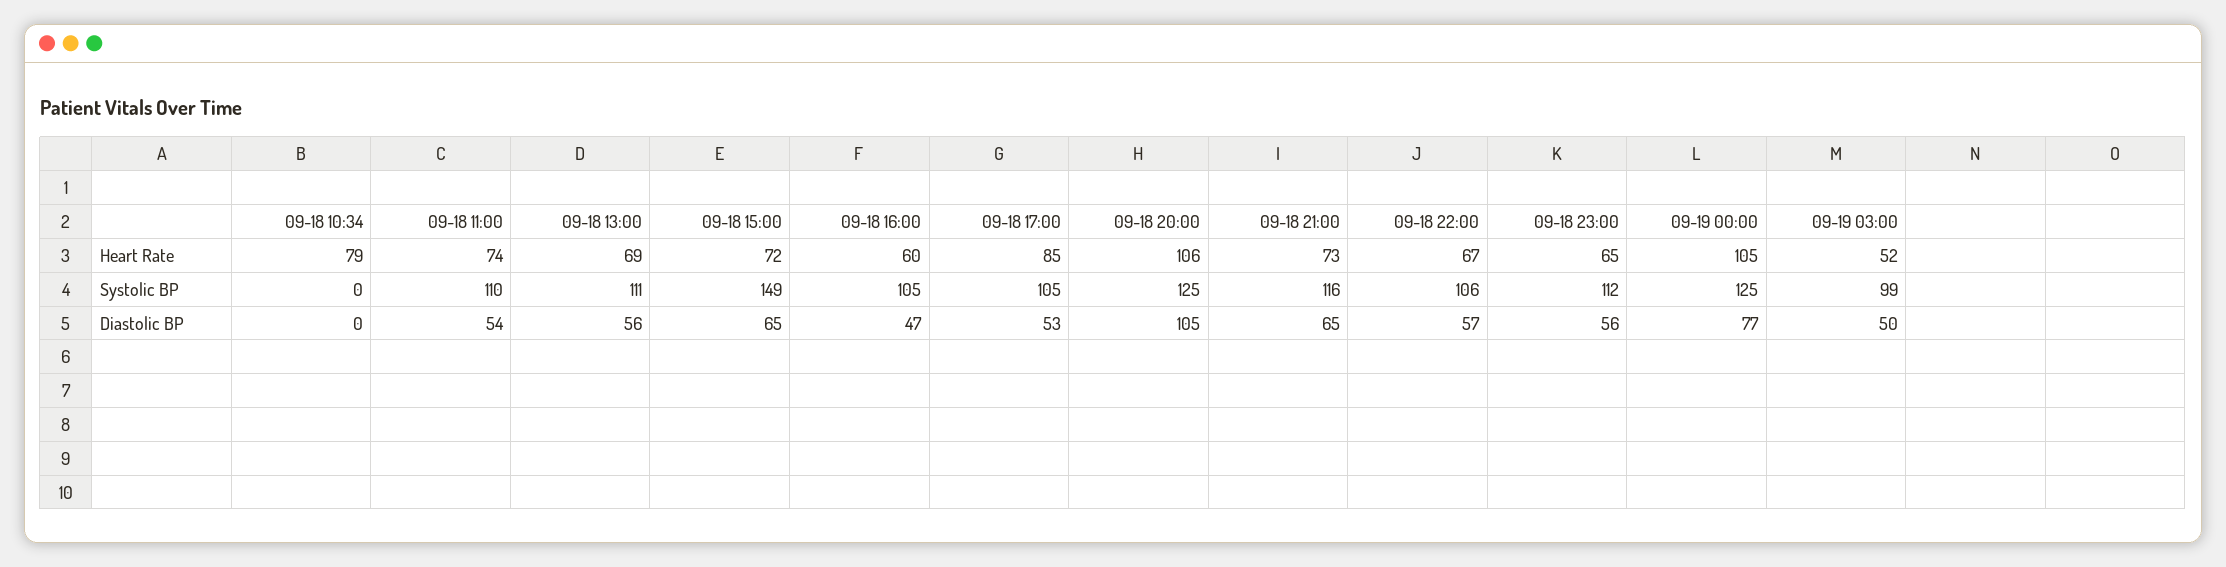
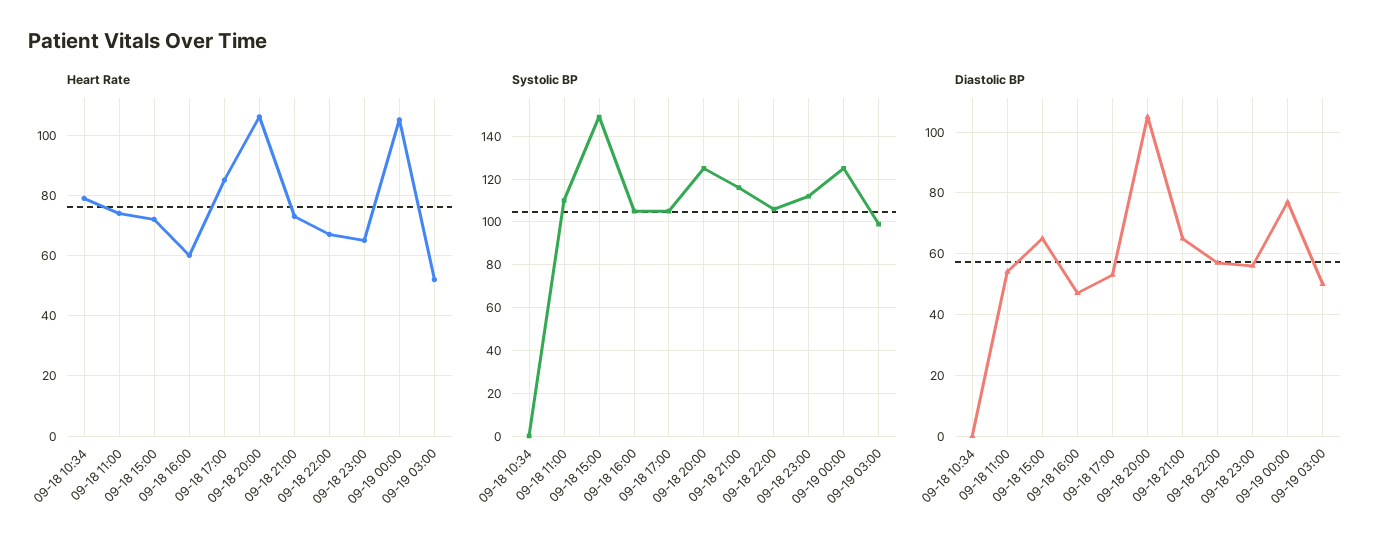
Heart Rate, 09-18 13:00: 69 -> none
Systolic BP, 09-18 13:00: 111 -> none
Diastolic BP, 09-18 13:00: 56 -> none

